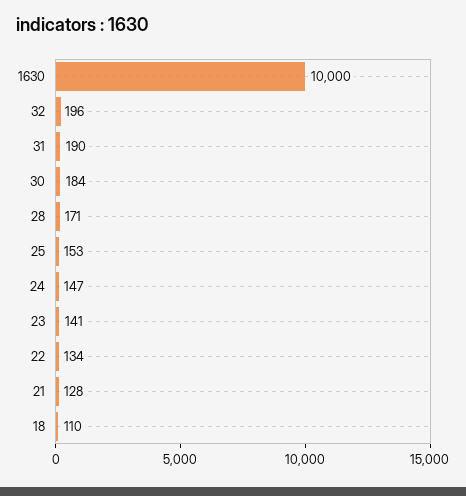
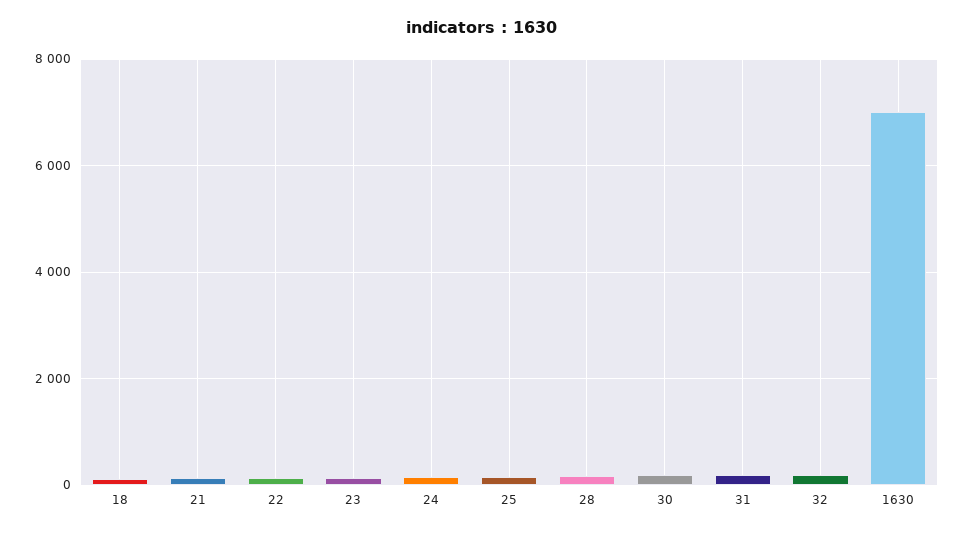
1630: 10000 -> 7000

